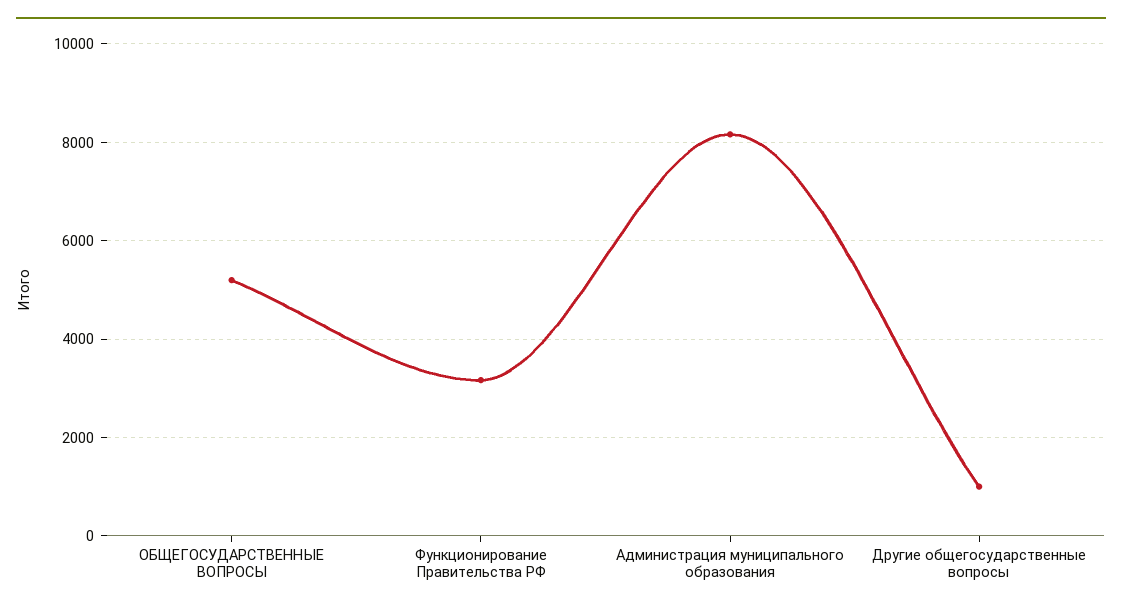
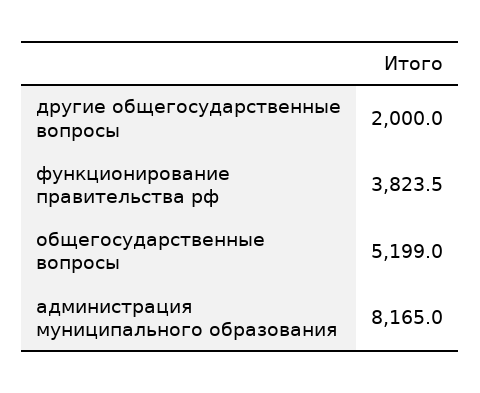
Функционирование Правительства РФ: 3200 -> 3823.5
Другие общегосударственные вопросы: 1000 -> 2000

